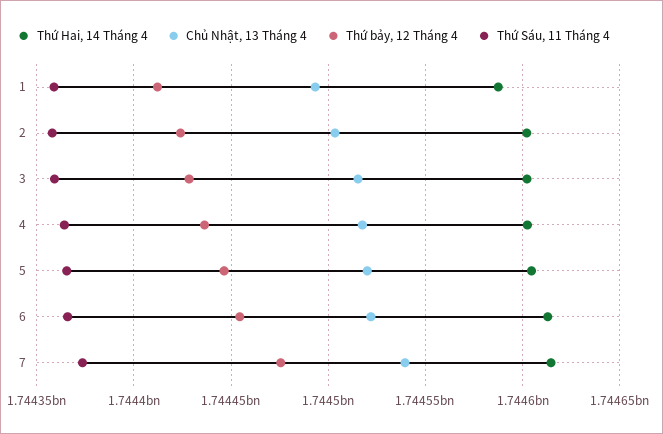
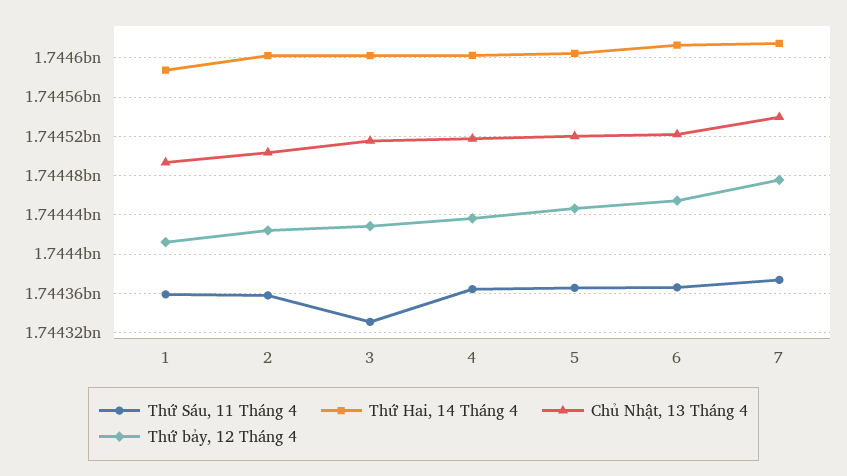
Thứ Sáu, 11 Tháng 4, 3: 1744360000 -> 1744330000

